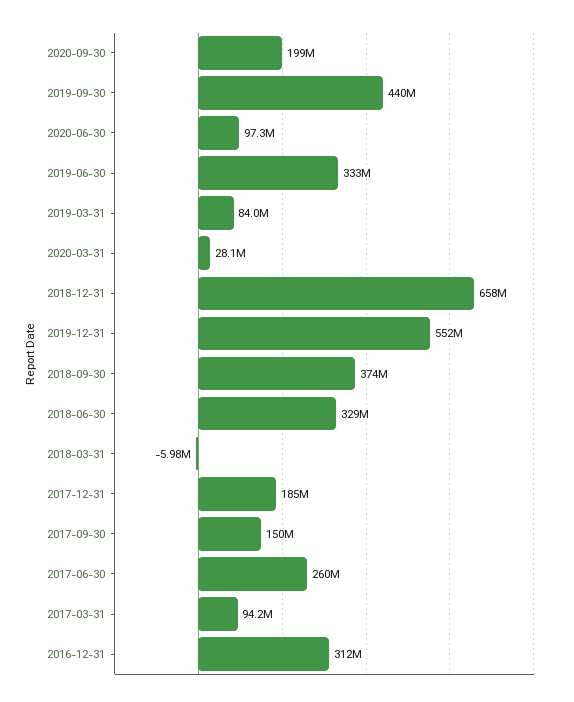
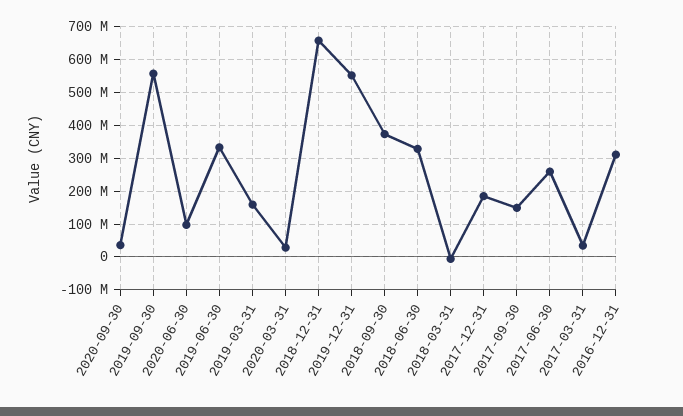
2020-09-30: 199000000 -> 40000000
2019-09-30: 440000000 -> 560000000
2019-03-31: 84000000 -> 160000000
2017-03-31: 94200000 -> 40000000

